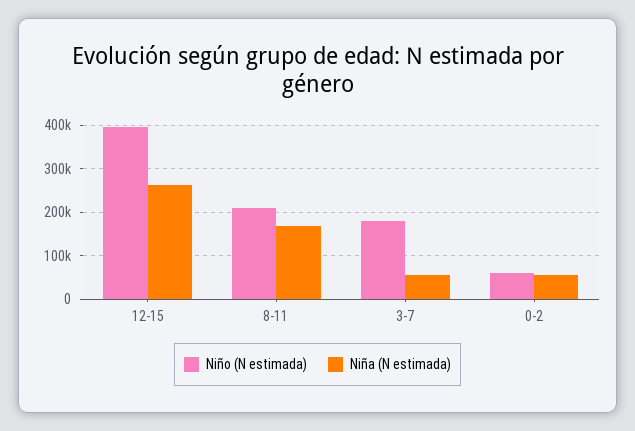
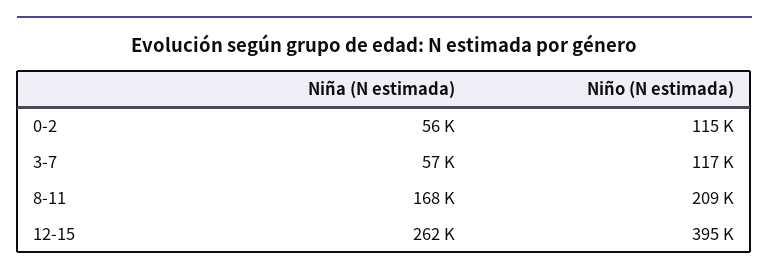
Niño (N estimada), 3-7: 180000 -> 117000
Niño (N estimada), 0-2: 60000 -> 115000

